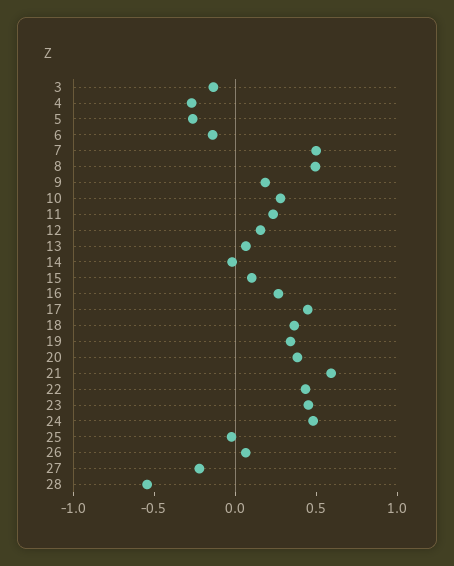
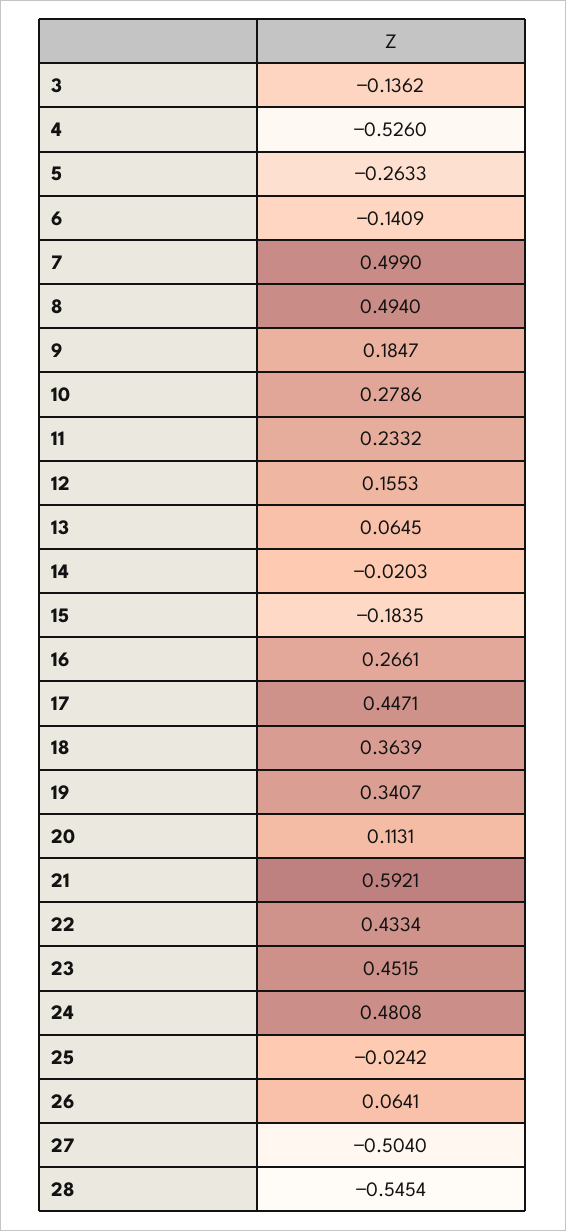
4: -0.3 -> -0.526
15: 0.1 -> -0.1835
20: 0.4 -> 0.1131
27: -0.2 -> -0.504

